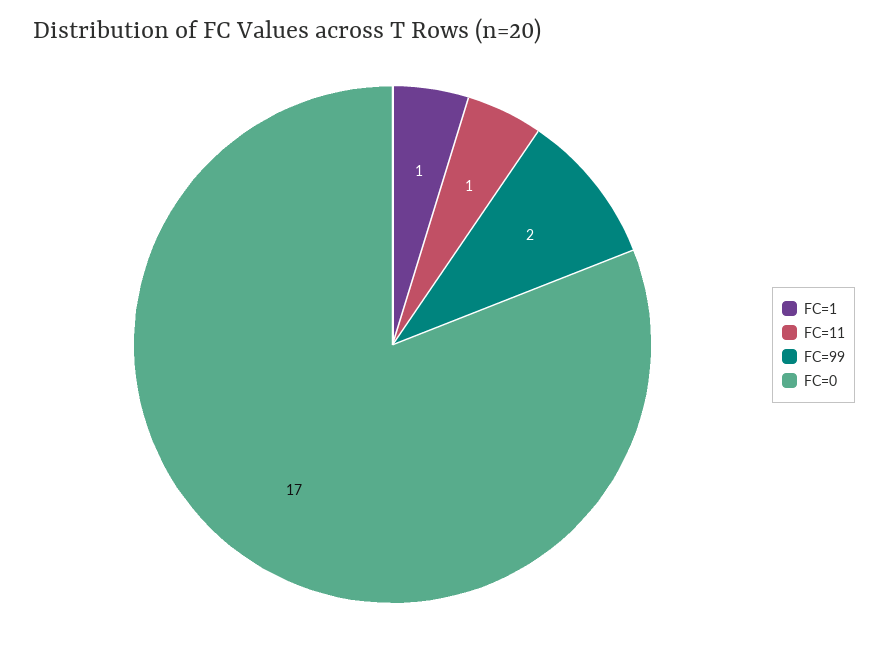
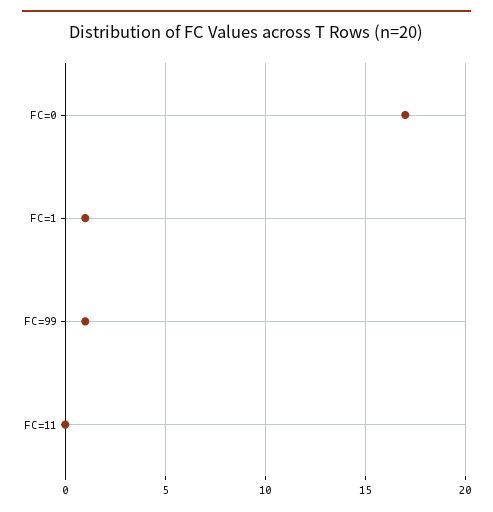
FC=11: 1 -> 0
FC=99: 2 -> 1

